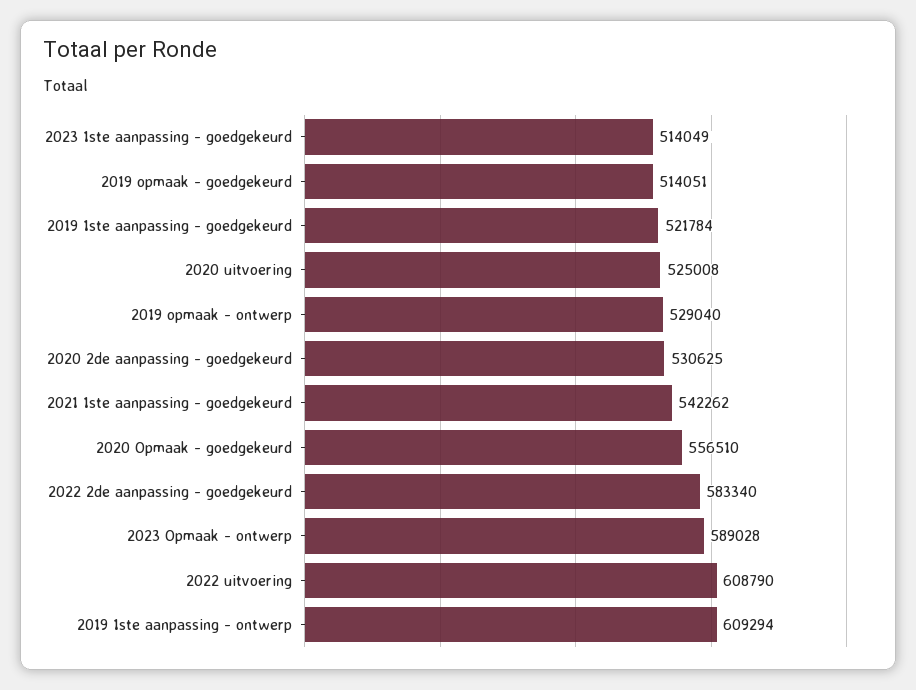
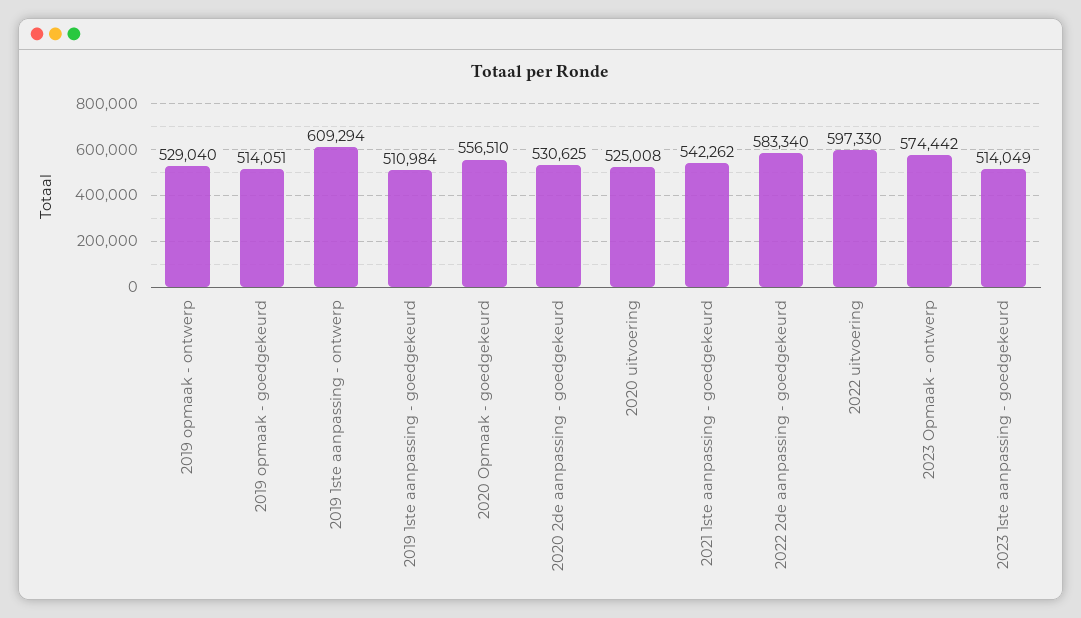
2019 1ste aanpassing - goedgekeurd: 521784 -> 510984
2023 Opmaak - ontwerp: 589028 -> 574442
2022 uitvoering: 608790 -> 597330

